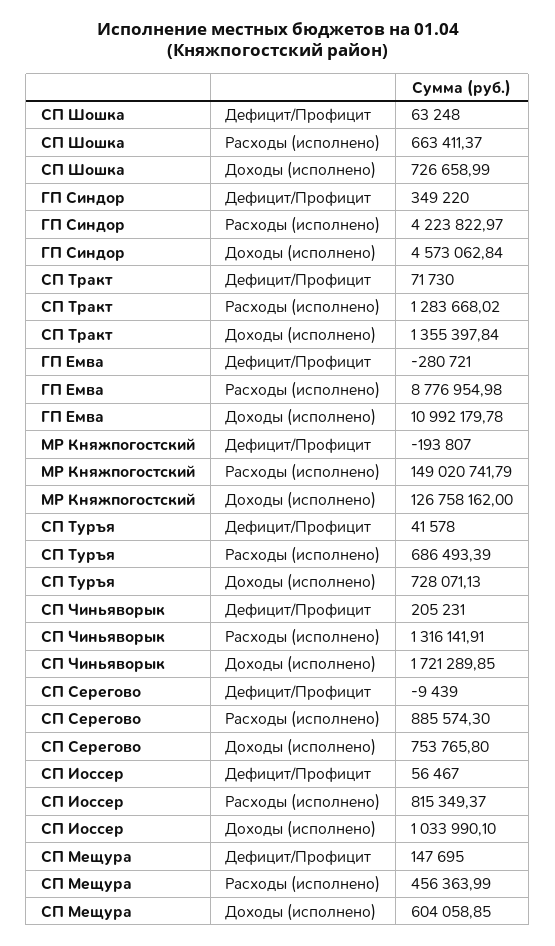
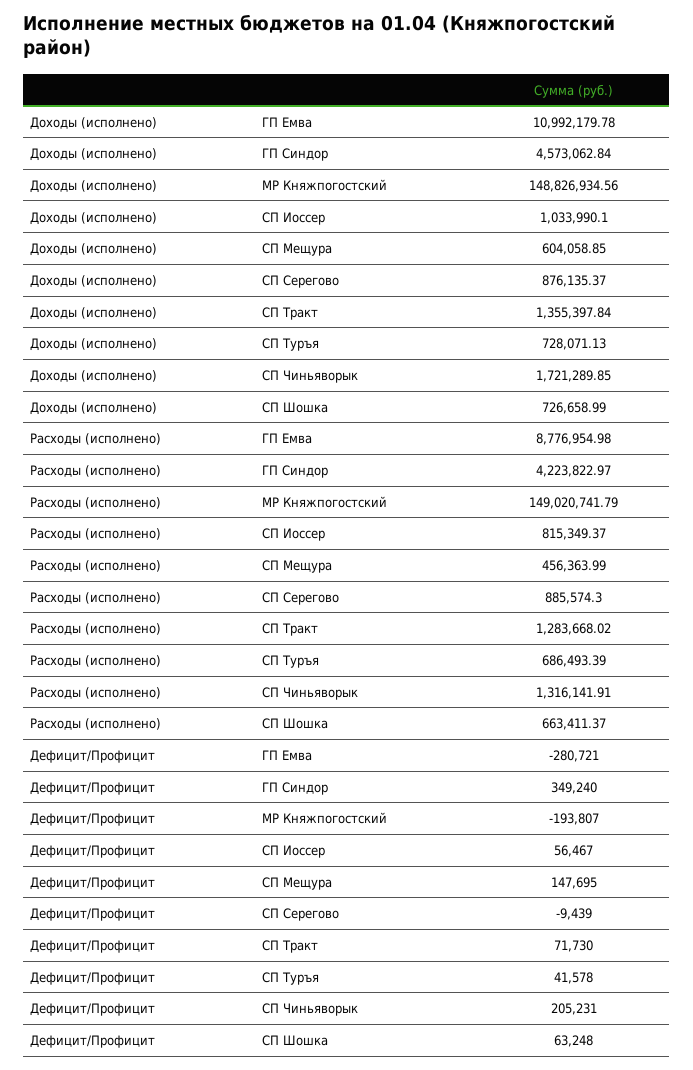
ГП Синдор, Дефицит/Профицит: 349220 -> 349240
МР Княжпогостский, Доходы (исполнено): 126758162 -> 148826934.56
СП Серегово, Доходы (исполнено): 753765.8 -> 876135.37

